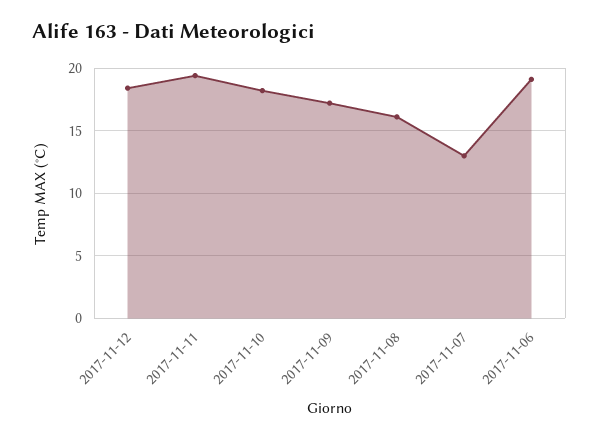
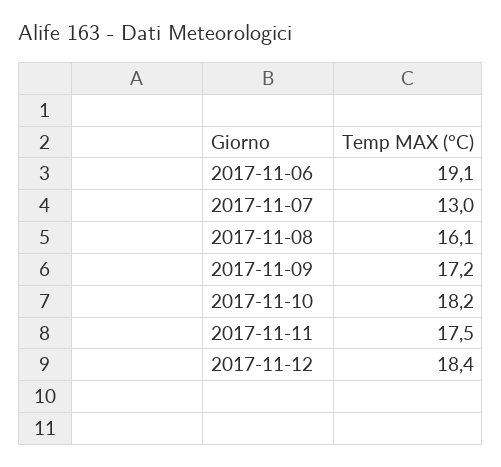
2017-11-11: 19.5 -> 17.5

